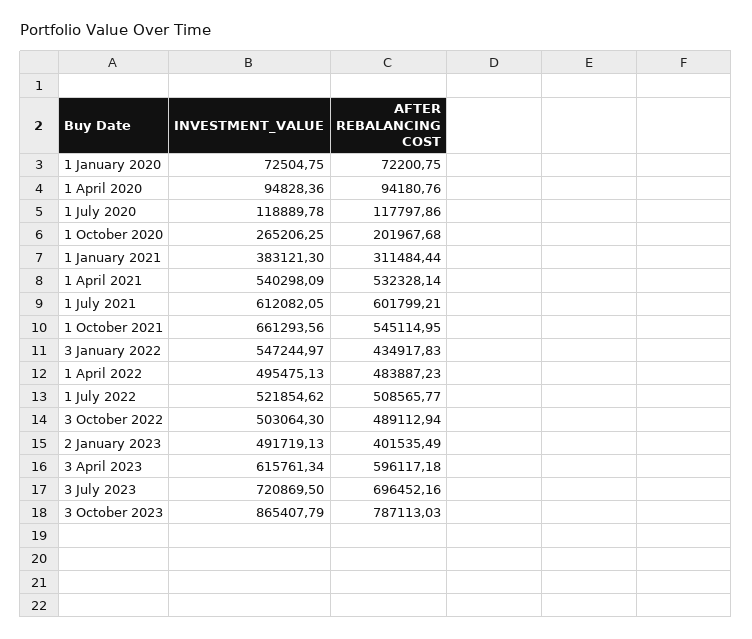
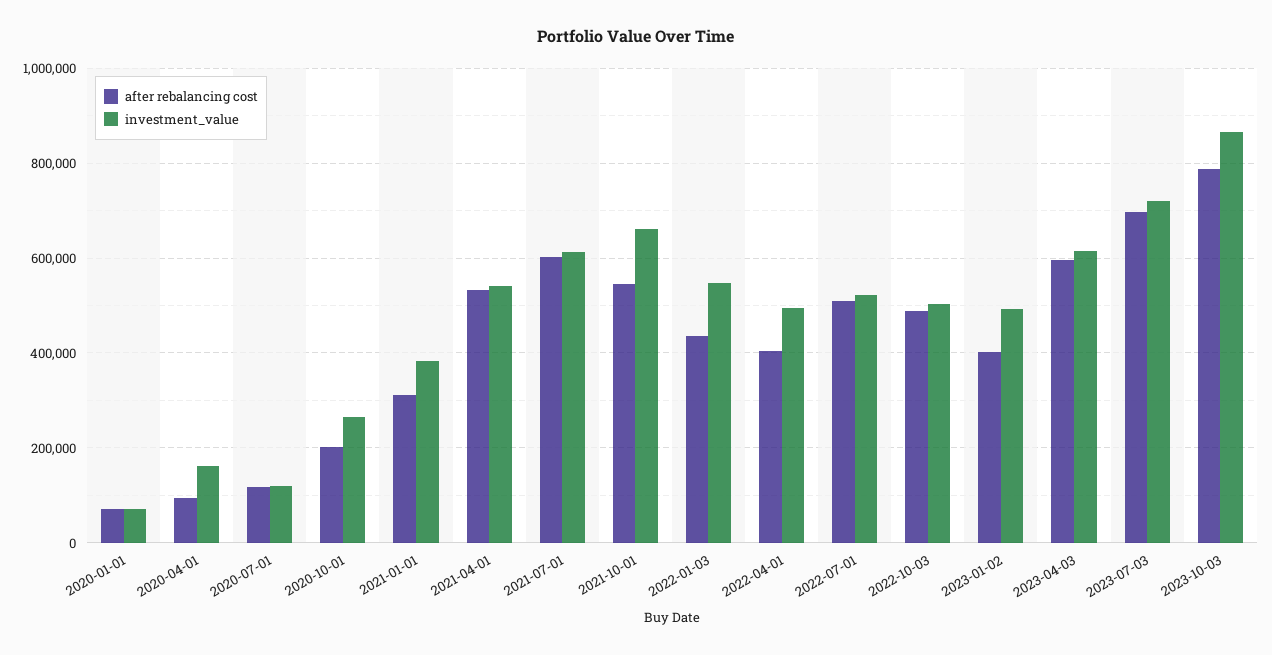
INVESTMENT_VALUE, 1 April 2020: 94828.36 -> 160000
AFTER REBALANCING COST, 1 April 2022: 483887.23 -> 400000

